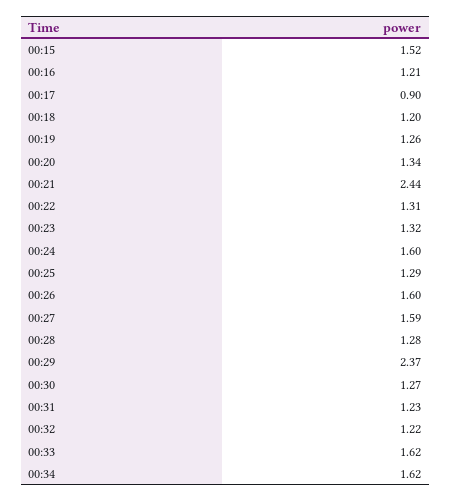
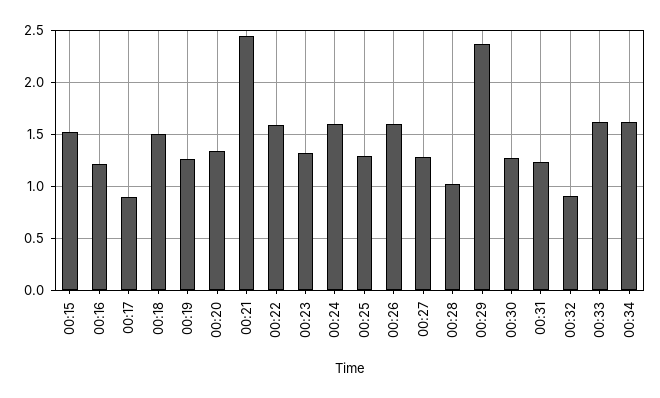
00:18: 1.2 -> 1.5
00:22: 1.31 -> 1.6
00:27: 1.59 -> 1.3
00:28: 1.28 -> 1
00:32: 1.22 -> 0.9

